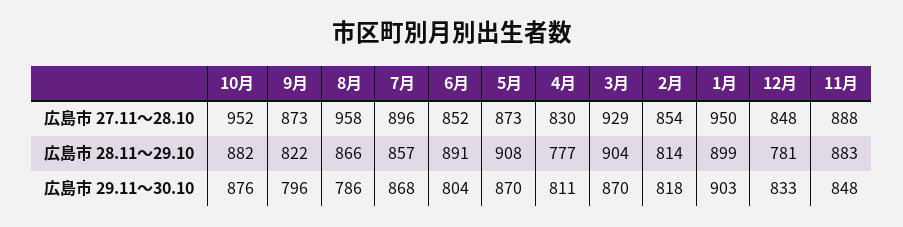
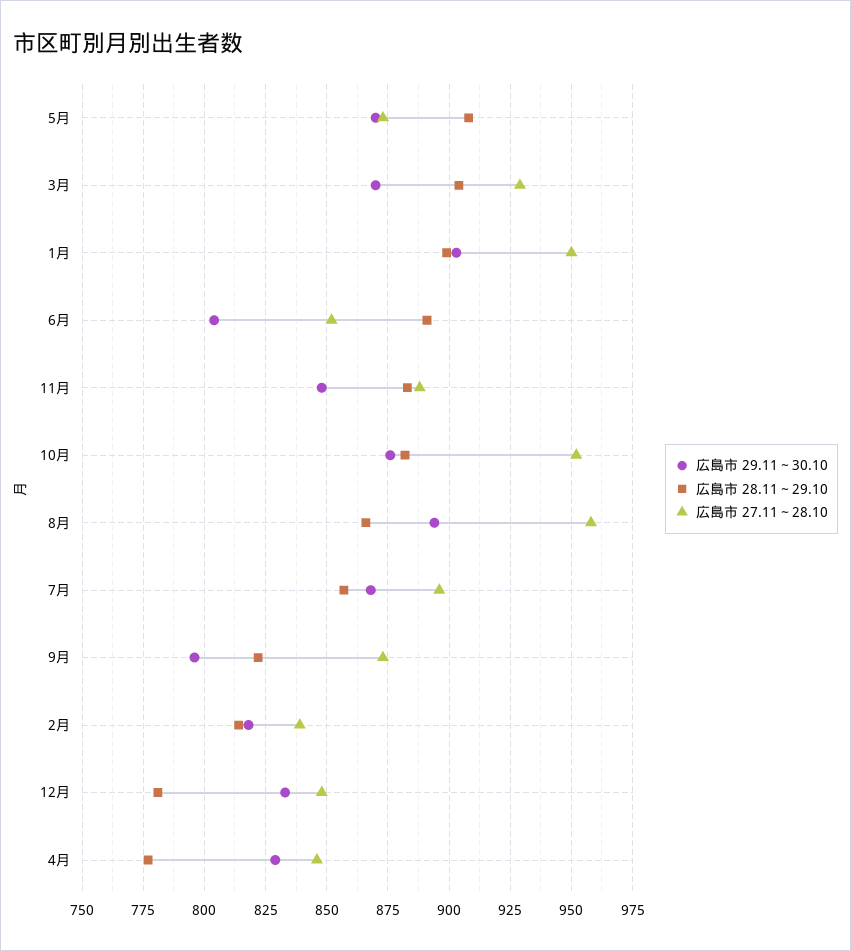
広島市 27.11～28.10, 4月: 830 -> 845
広島市 27.11～28.10, 2月: 854 -> 840
広島市 29.11～30.10, 8月: 786 -> 895
広島市 29.11～30.10, 4月: 811 -> 830

